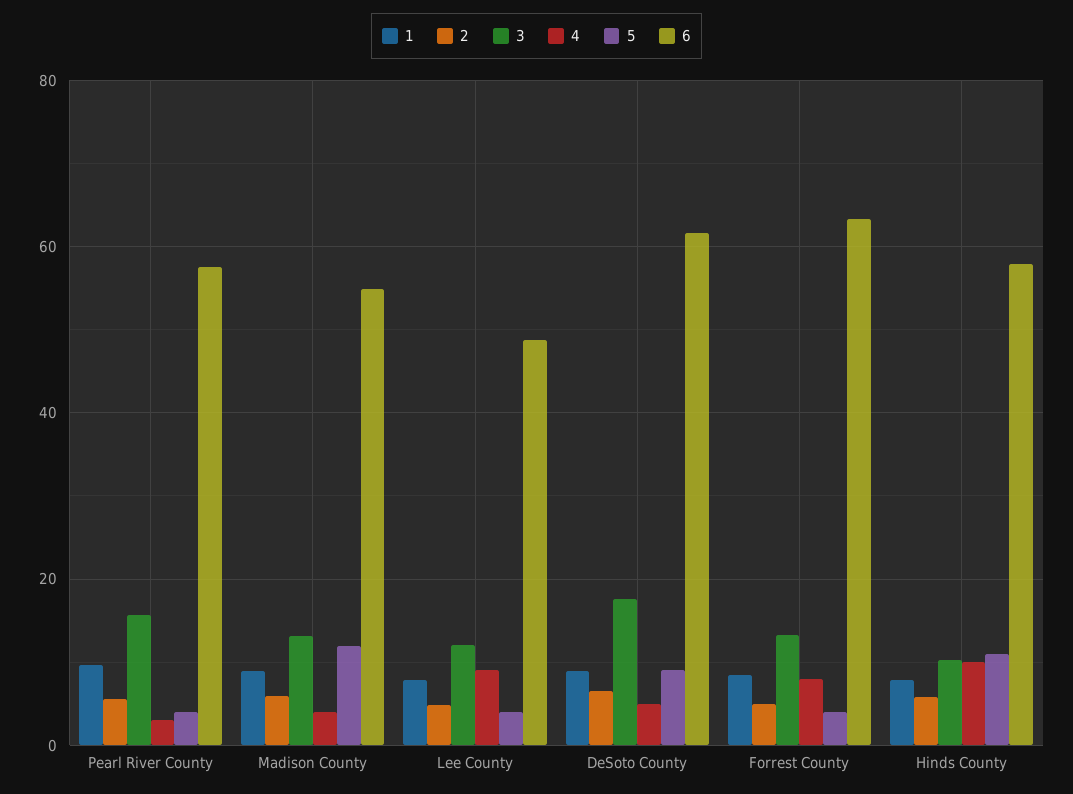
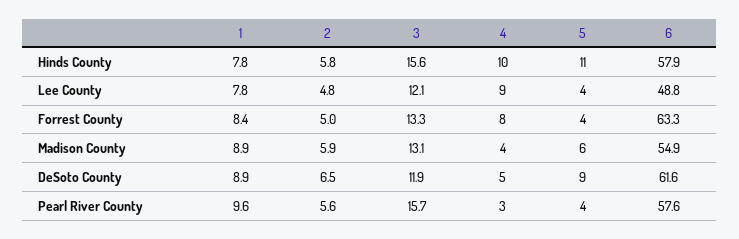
5, Madison County: 12 -> 6
3, DeSoto County: 18 -> 11.9
3, Hinds County: 10 -> 15.6

